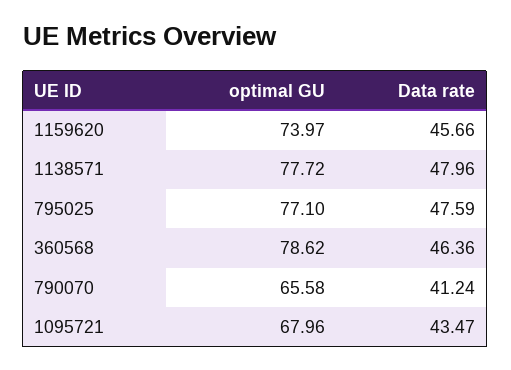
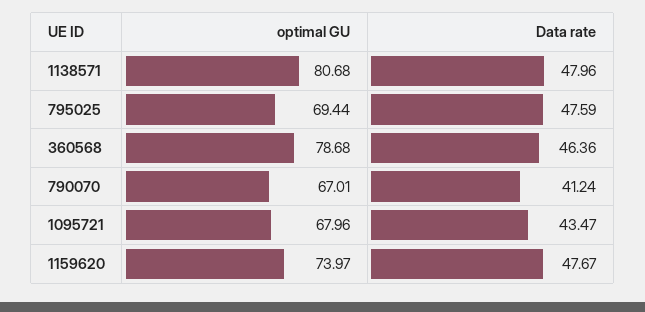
Data rate, 1159620: 45.66 -> 47.67
optimal GU, 1138571: 77.72 -> 80.68
optimal GU, 795025: 77.1 -> 69.44
optimal GU, 360568: 78.62 -> 78.68
optimal GU, 790070: 65.58 -> 67.01

